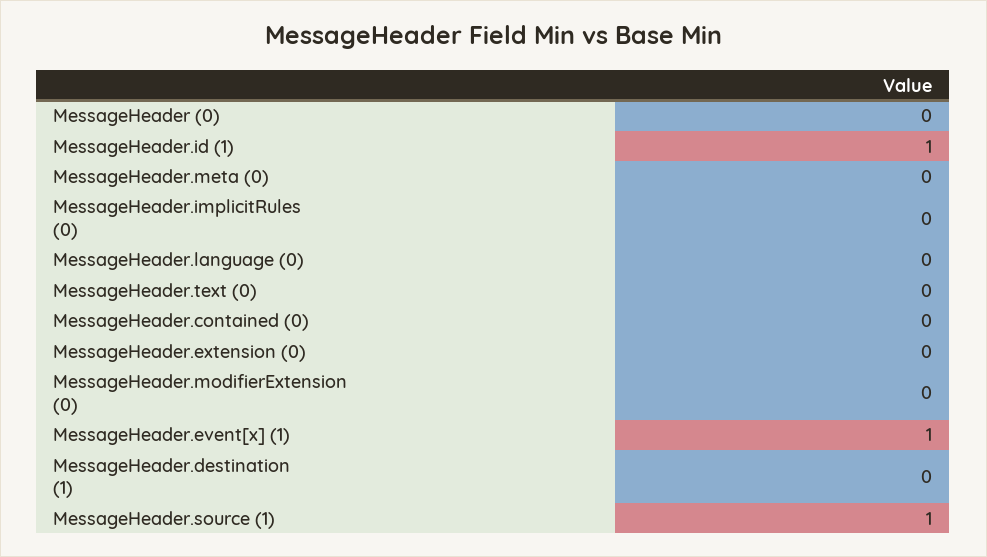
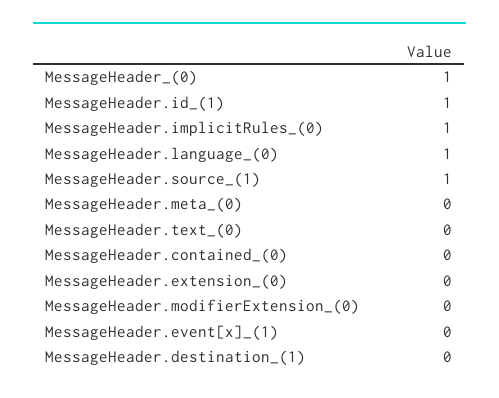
MessageHeader (0): 0 -> 1
MessageHeader.implicitRules (0): 0 -> 1
MessageHeader.language (0): 0 -> 1
MessageHeader.event[x] (1): 1 -> 0

